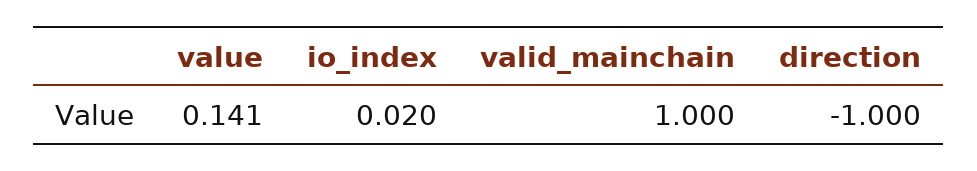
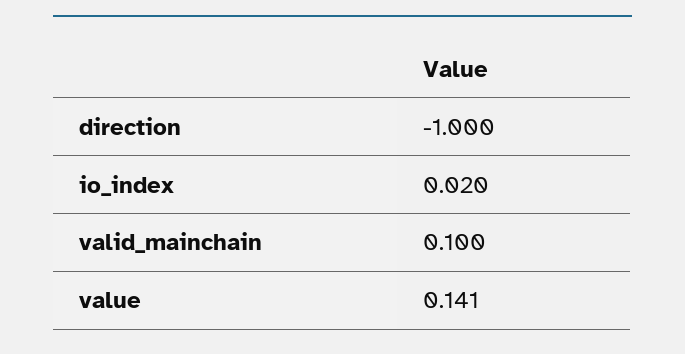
valid_mainchain: 1 -> 0.1

